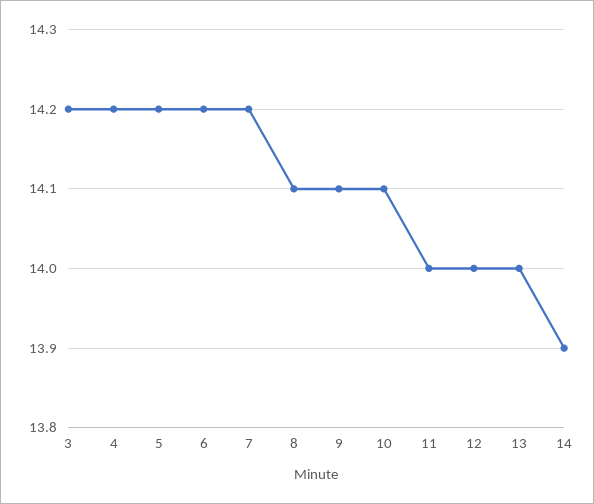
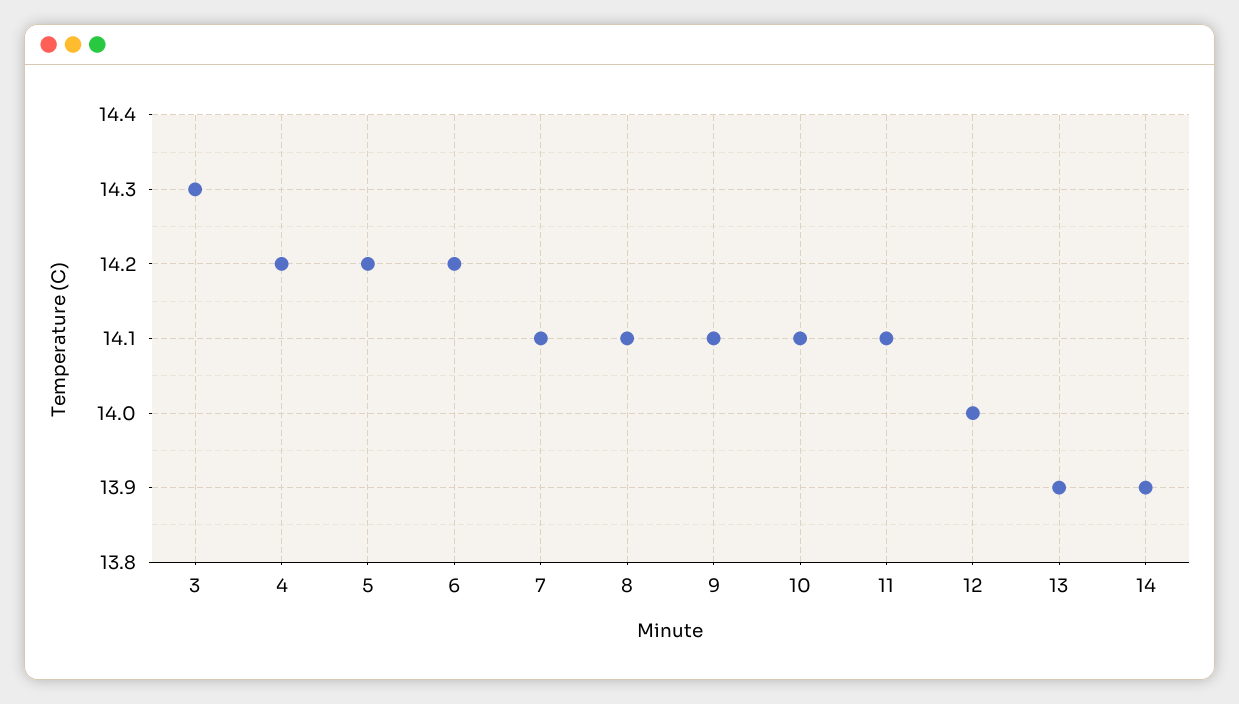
3: 14.2 -> 14.3
7: 14.2 -> 14.1
11: 14 -> 14.1
13: 14 -> 13.9

